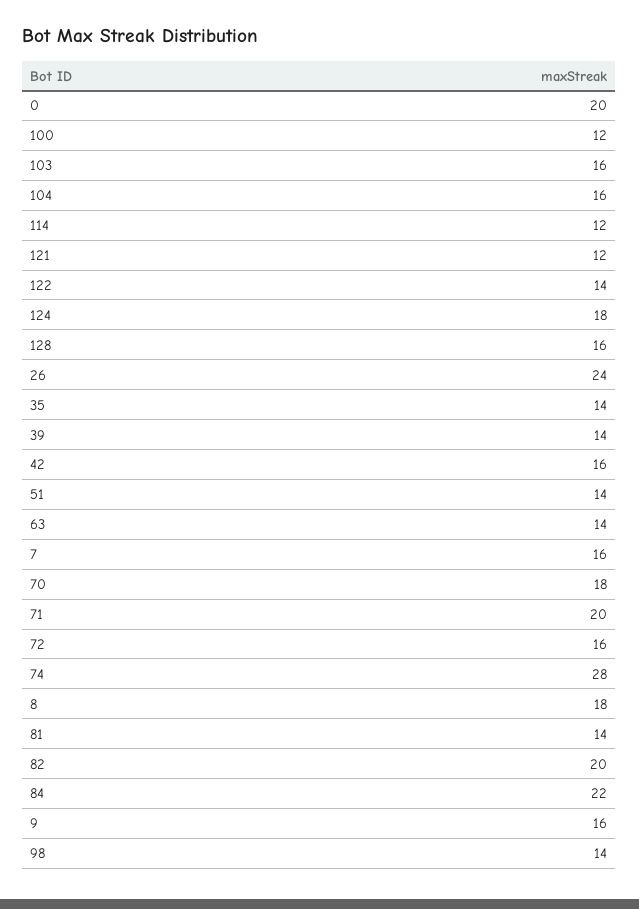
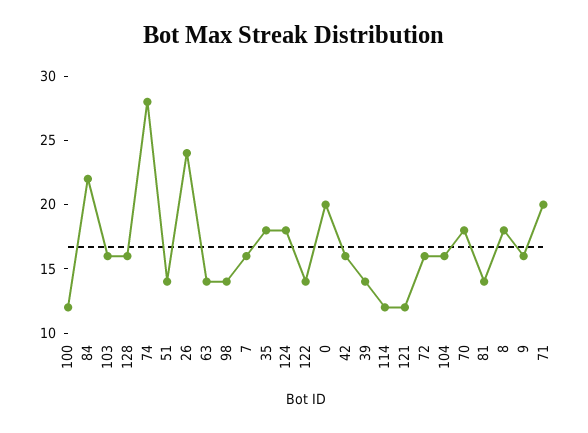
35: 14 -> 18
82: 20 -> none

